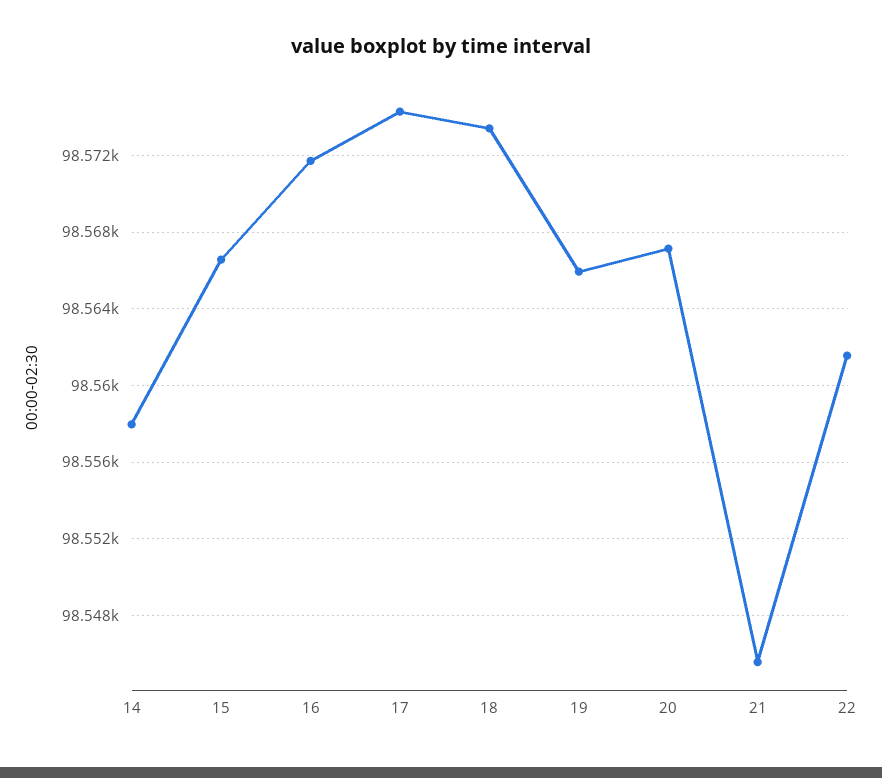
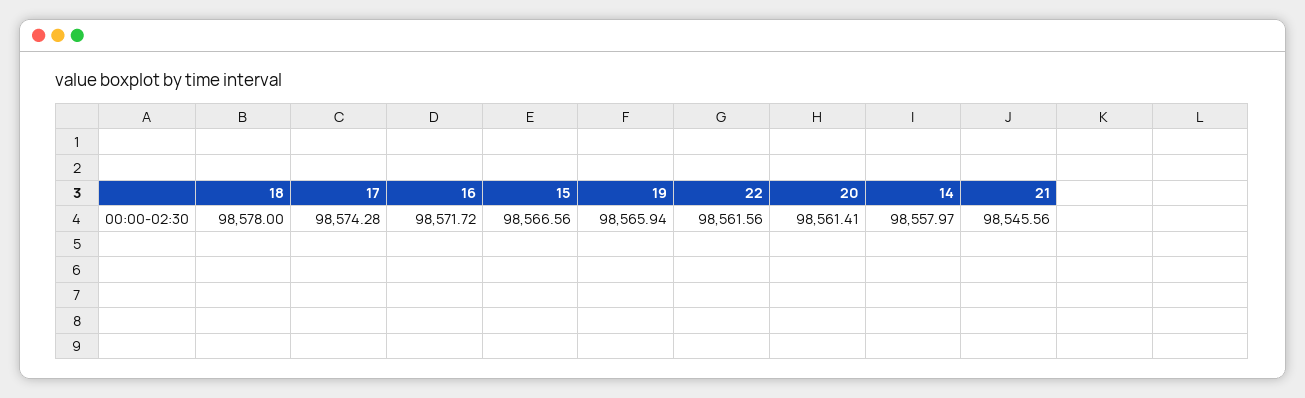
18: 98573.5 -> 98578
20: 98567 -> 98561.41

